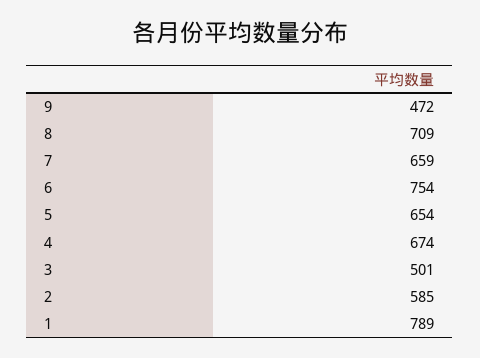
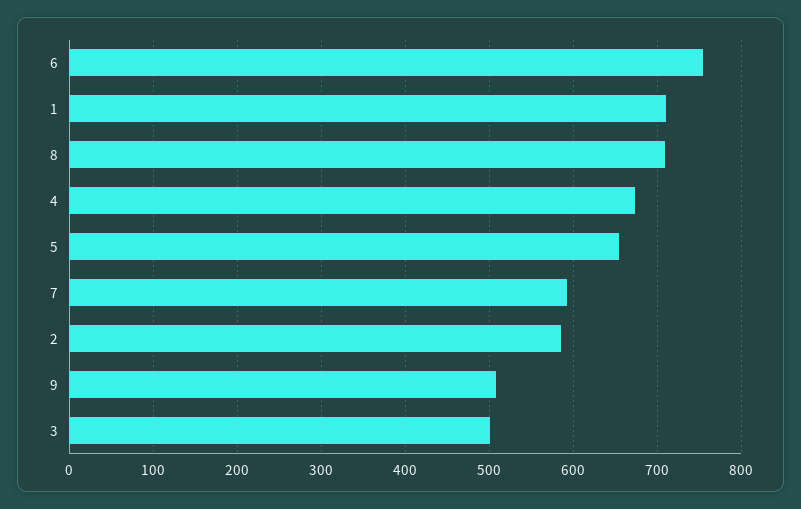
9: 472 -> 510
7: 659 -> 590
1: 789 -> 710

